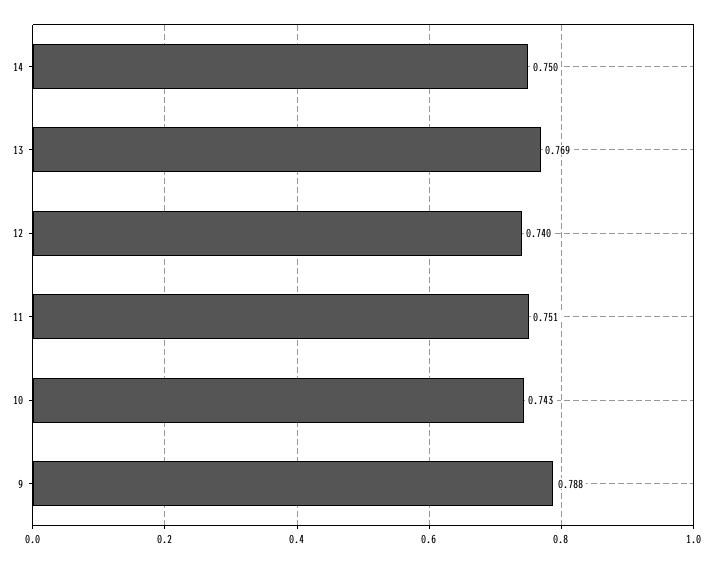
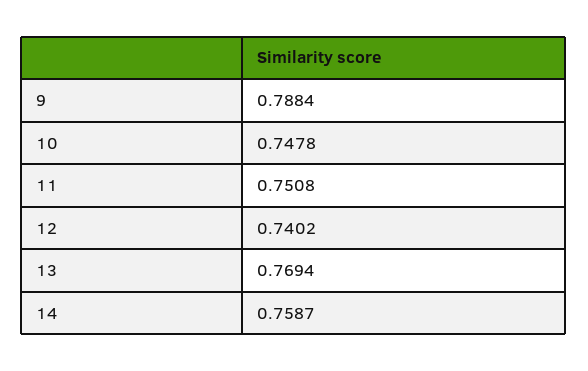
14: 0.75 -> 0.7587
10: 0.743 -> 0.7478

